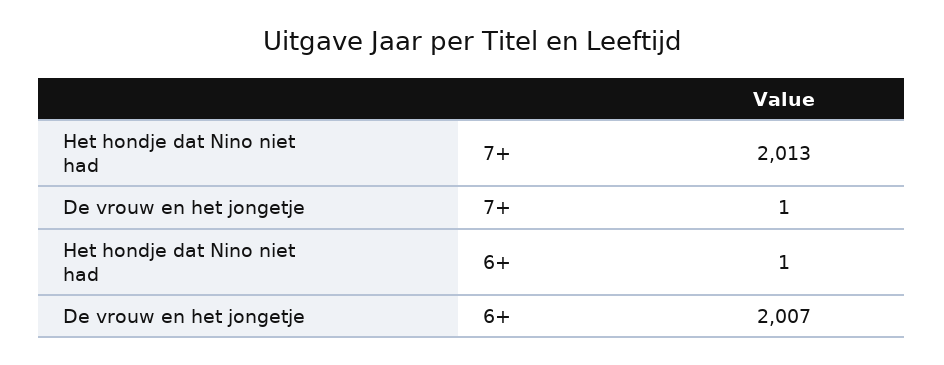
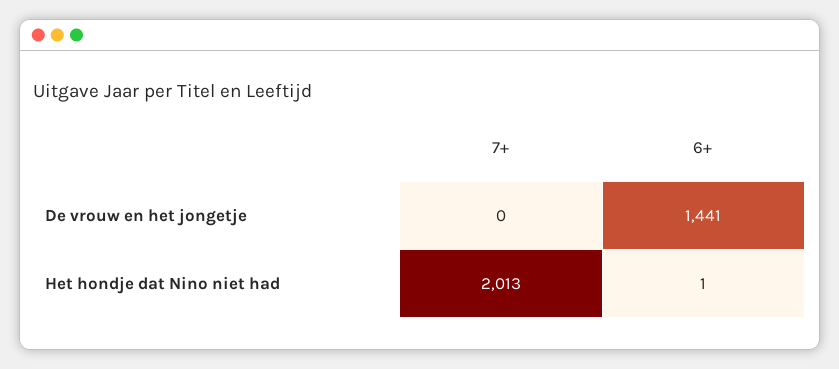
De vrouw en het jongetje, 7+: 1 -> 0
De vrouw en het jongetje, 6+: 2007 -> 1441

